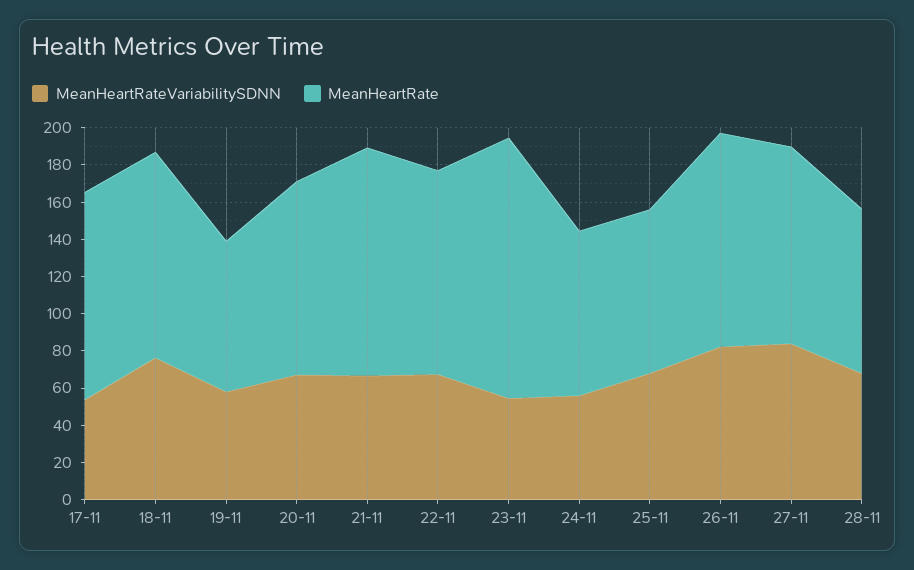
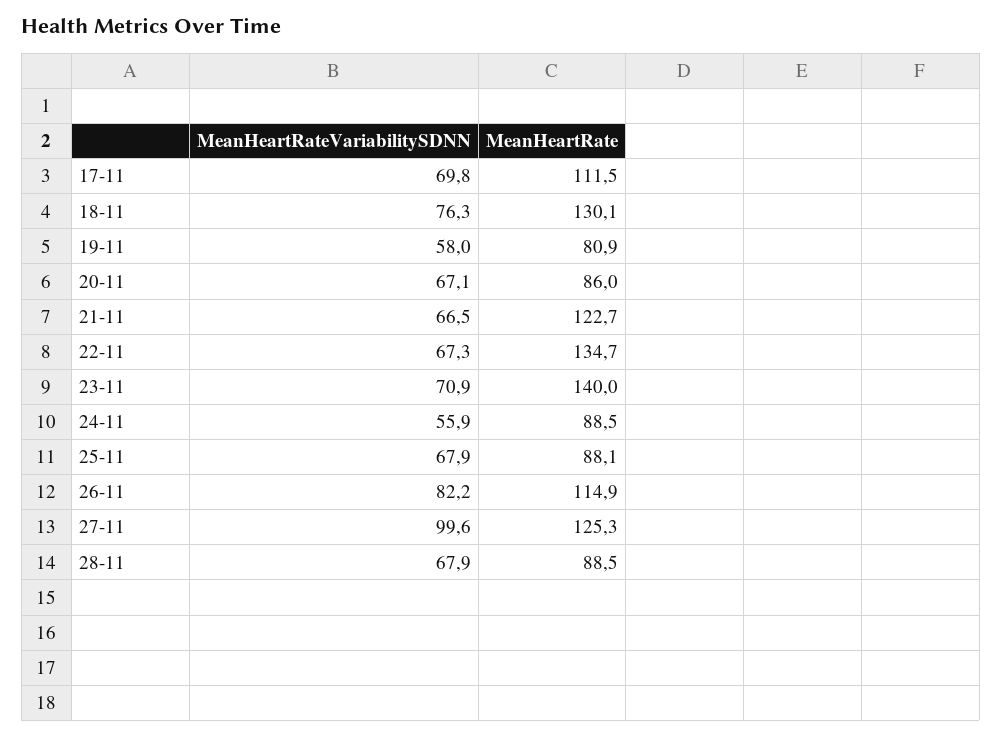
MeanHeartRateVariabilitySDNN, 17-11: 55 -> 69.8
MeanHeartRate, 18-11: 110 -> 130.1
MeanHeartRate, 20-11: 105 -> 86
MeanHeartRate, 22-11: 110 -> 134.7
MeanHeartRateVariabilitySDNN, 23-11: 55 -> 70.9
MeanHeartRateVariabilitySDNN, 27-11: 85 -> 99.6
MeanHeartRate, 27-11: 105 -> 125.3

